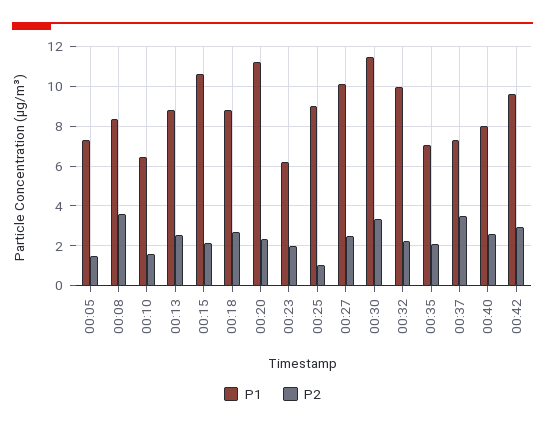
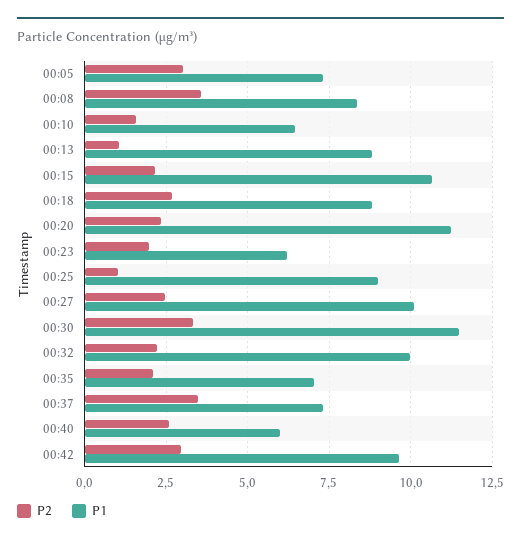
P2, 00:05: 1.5 -> 3
P2, 00:13: 2.5 -> 1
P1, 00:40: 8 -> 6

